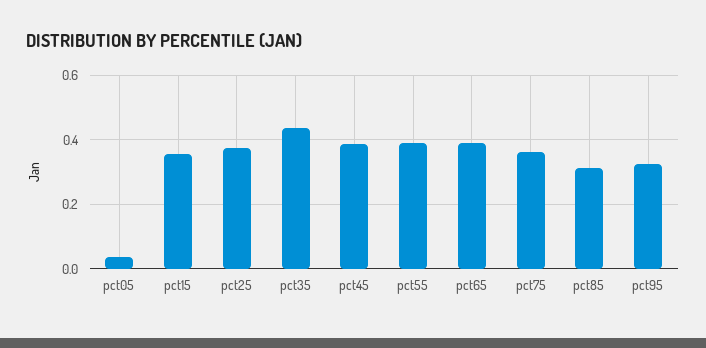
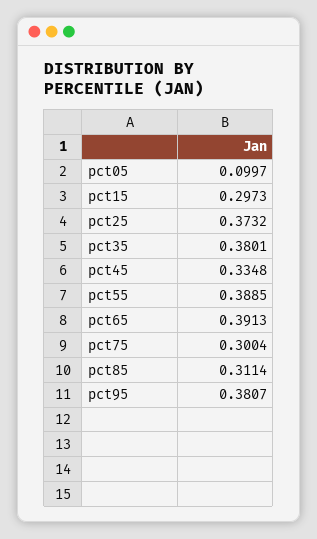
pct05: 0.04 -> 0.0997
pct15: 0.36 -> 0.2973
pct35: 0.44 -> 0.3801
pct45: 0.38 -> 0.3348
pct75: 0.36 -> 0.3004
pct95: 0.32 -> 0.3807

